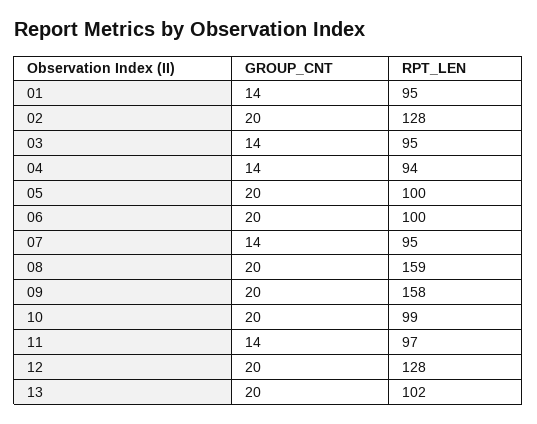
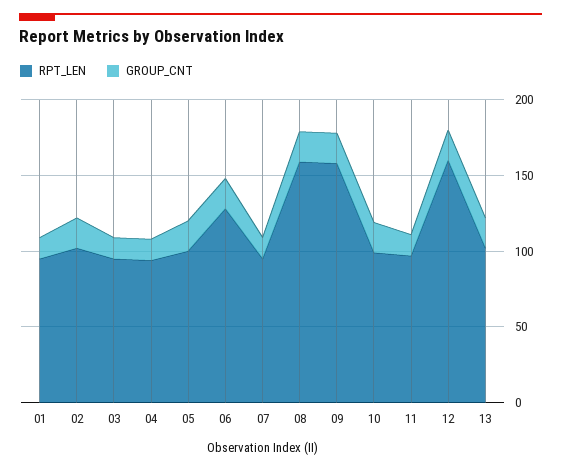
RPT_LEN, 02: 128 -> 100
RPT_LEN, 06: 100 -> 130
RPT_LEN, 12: 128 -> 160

